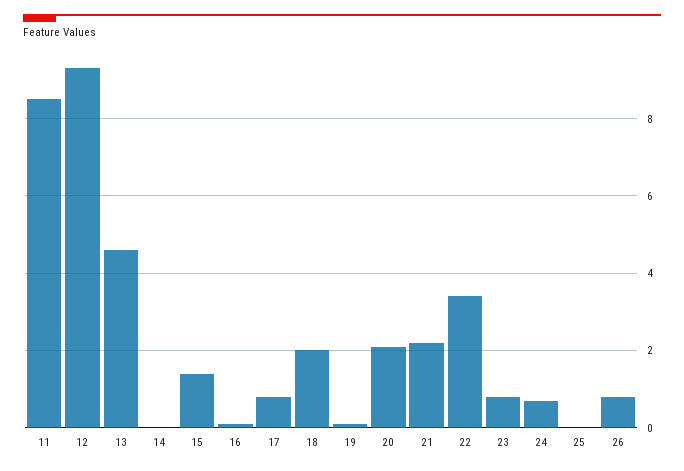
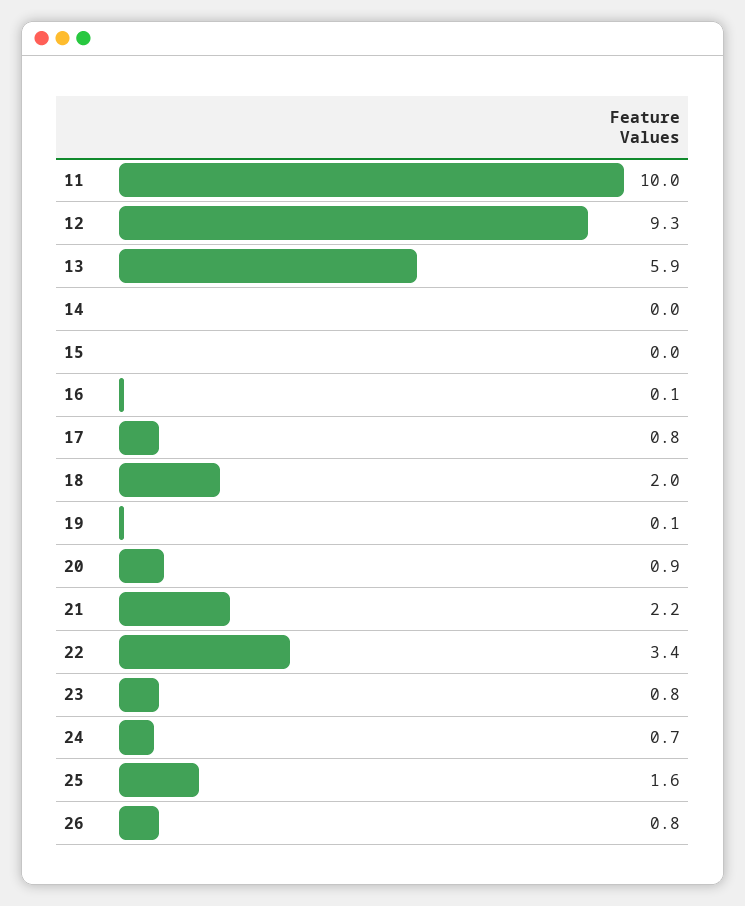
11: 8.5 -> 10
13: 4.5 -> 5.9
15: 1.5 -> 0
20: 2 -> 0.9
25: 0 -> 1.6

